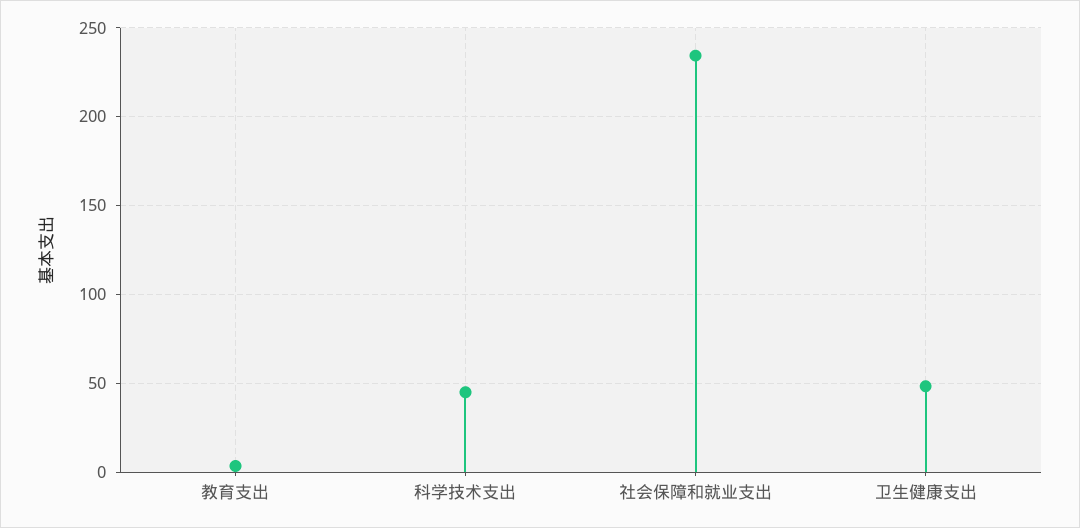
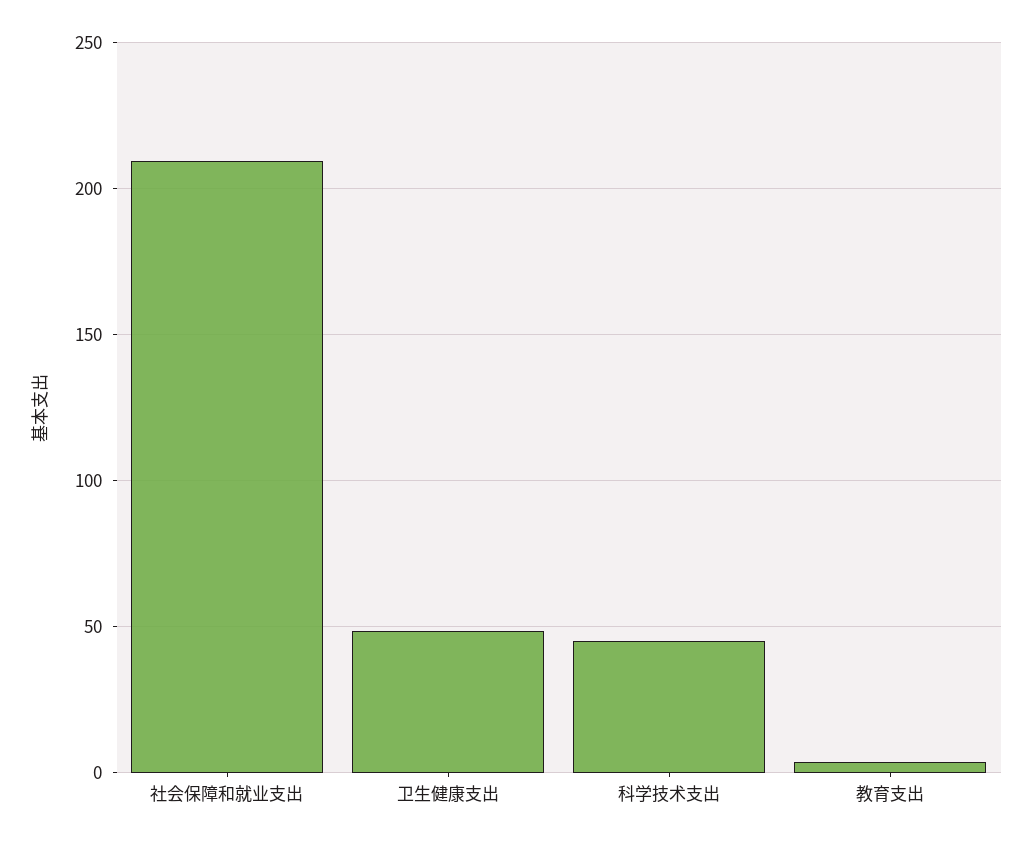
社会保障和就业支出: 235 -> 210

